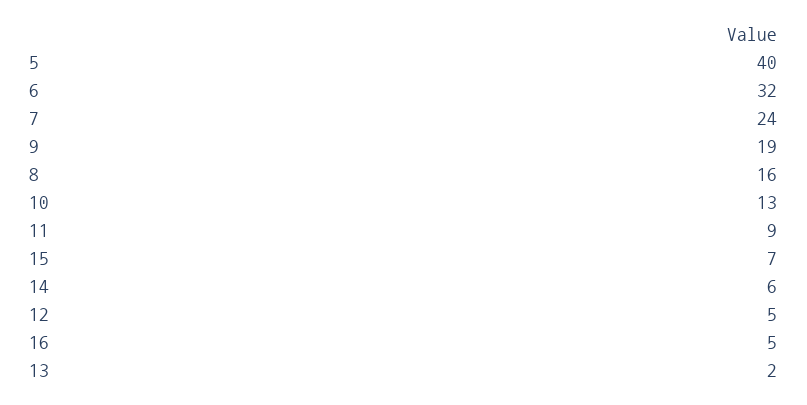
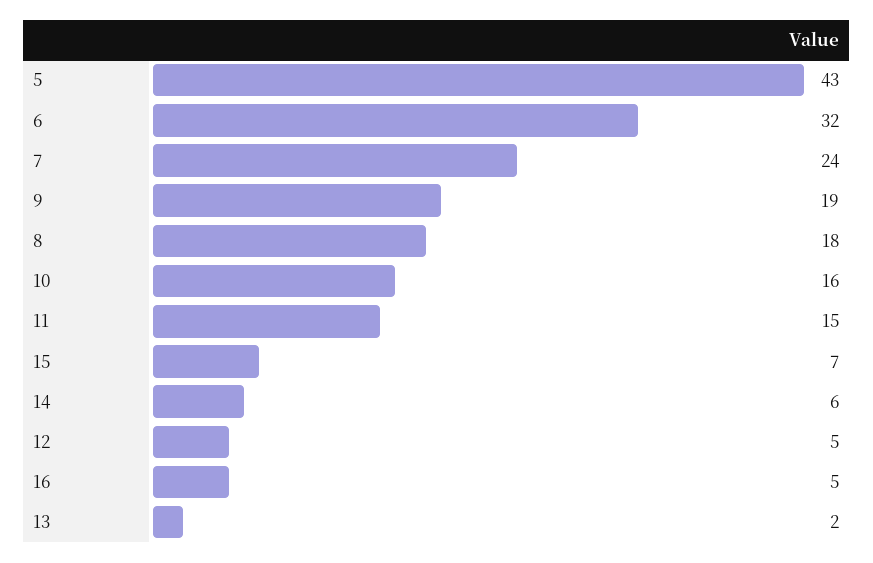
5: 40 -> 43
8: 16 -> 18
10: 13 -> 16
11: 9 -> 15

